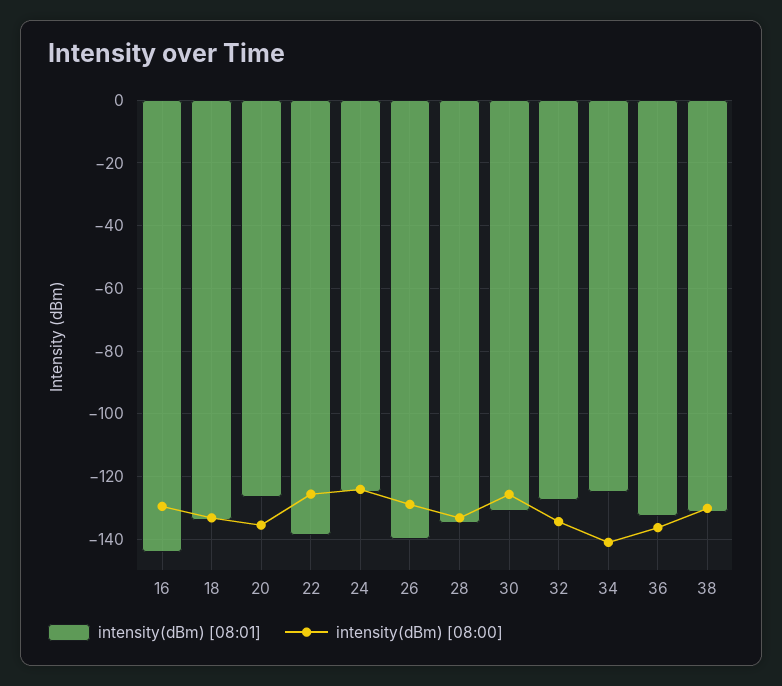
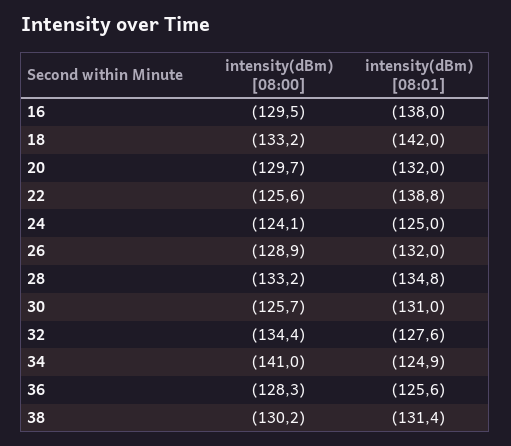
intensity(dBm) [08:01], 16: -144 -> -138
intensity(dBm) [08:01], 18: -134 -> -142
intensity(dBm) [08:01], 20: -126 -> -132
intensity(dBm) [08:00], 20: -136 -> -129.7
intensity(dBm) [08:01], 26: -140 -> -132
intensity(dBm) [08:01], 36: -132 -> -125.6
intensity(dBm) [08:00], 36: -136 -> -128.3

